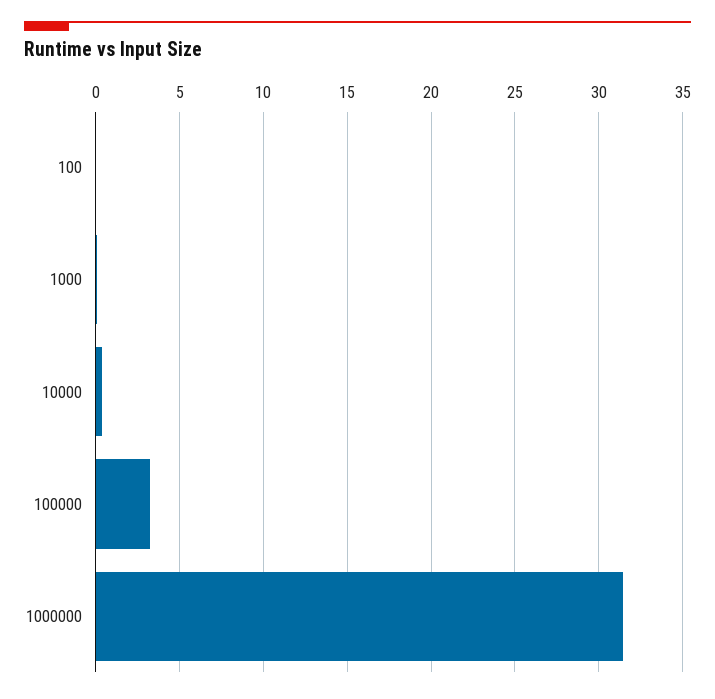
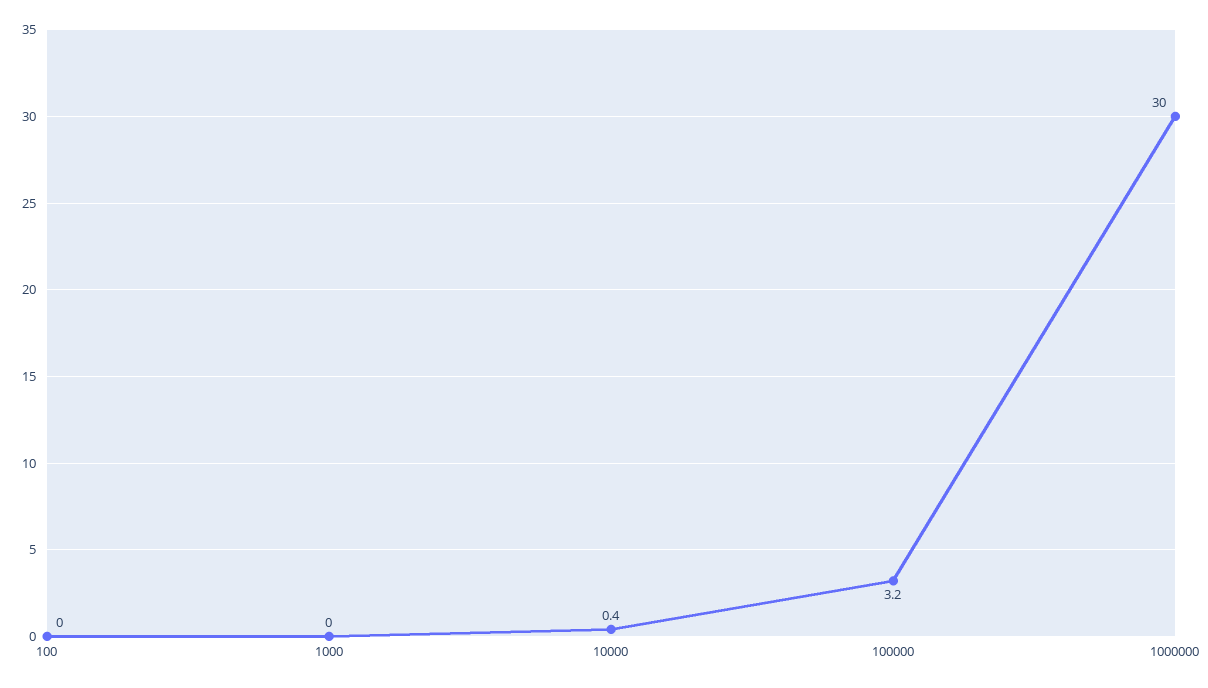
1000000: 31.5 -> 30

